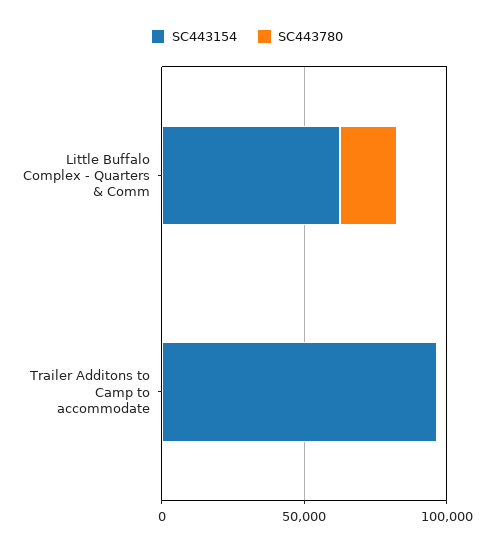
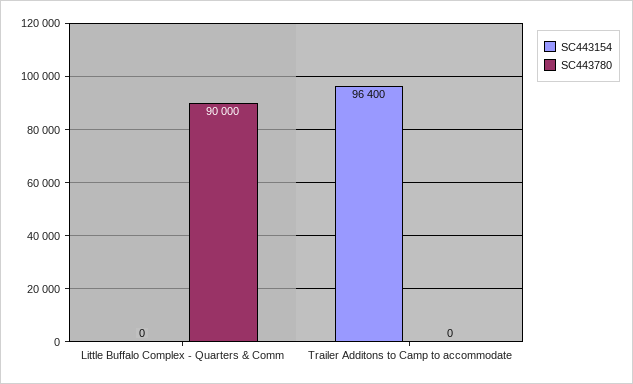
SC443154, Little Buffalo Complex - Quarters & Comm: 60000 -> 0
SC443780, Little Buffalo Complex - Quarters & Comm: 20000 -> 90000

